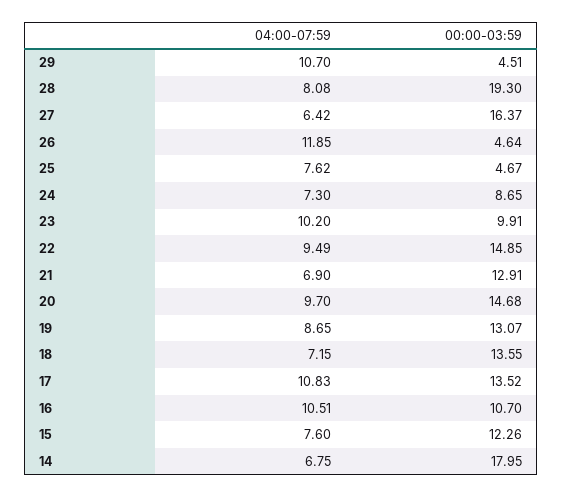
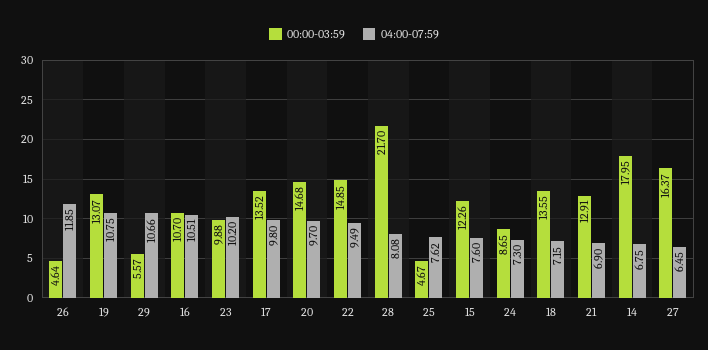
04:00-07:59, 29: 10.7 -> 10.66
00:00-03:59, 29: 4.51 -> 5.57
00:00-03:59, 28: 19.3 -> 21.7
04:00-07:59, 27: 6.42 -> 6.45
00:00-03:59, 23: 9.91 -> 9.88
04:00-07:59, 19: 8.65 -> 10.75
04:00-07:59, 17: 10.83 -> 9.8

